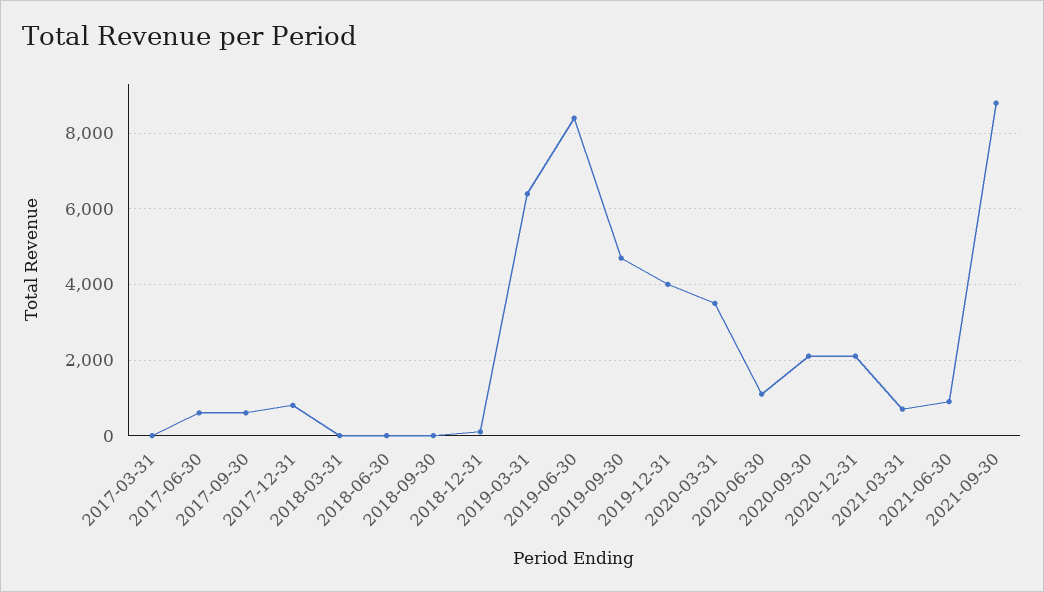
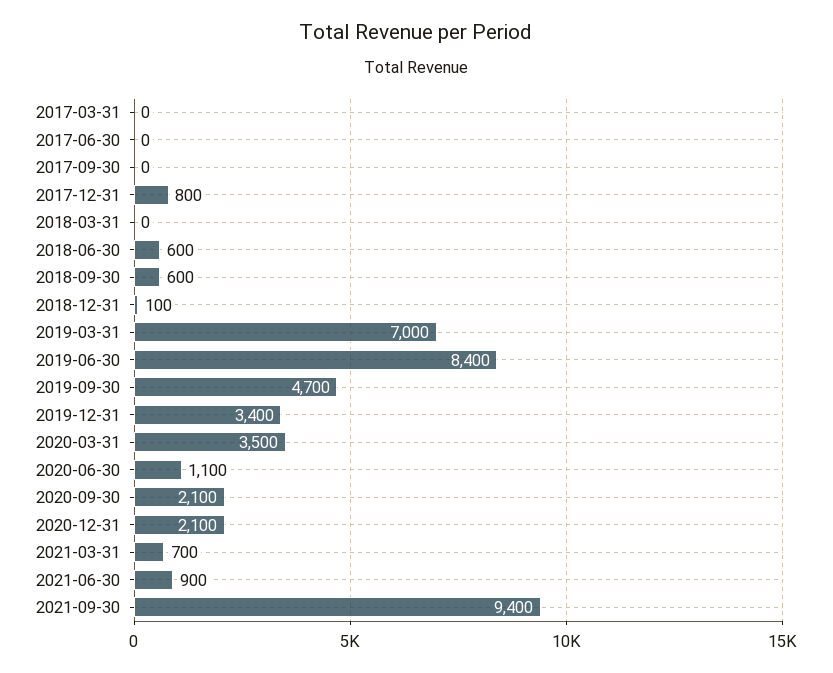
2017-06-30: 600 -> 0
2017-09-30: 600 -> 0
2018-06-30: 0 -> 600
2018-09-30: 0 -> 600
2019-03-31: 6400 -> 7000
2019-12-31: 4000 -> 3400
2021-09-30: 8800 -> 9400

